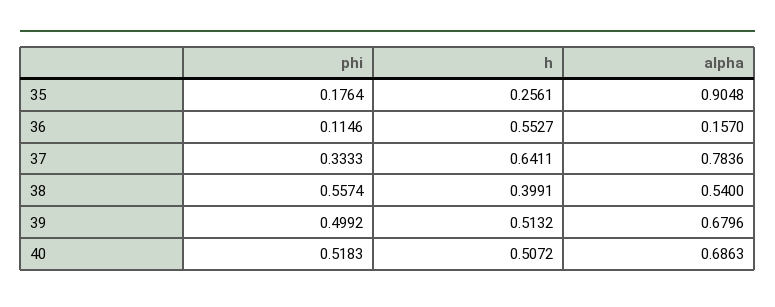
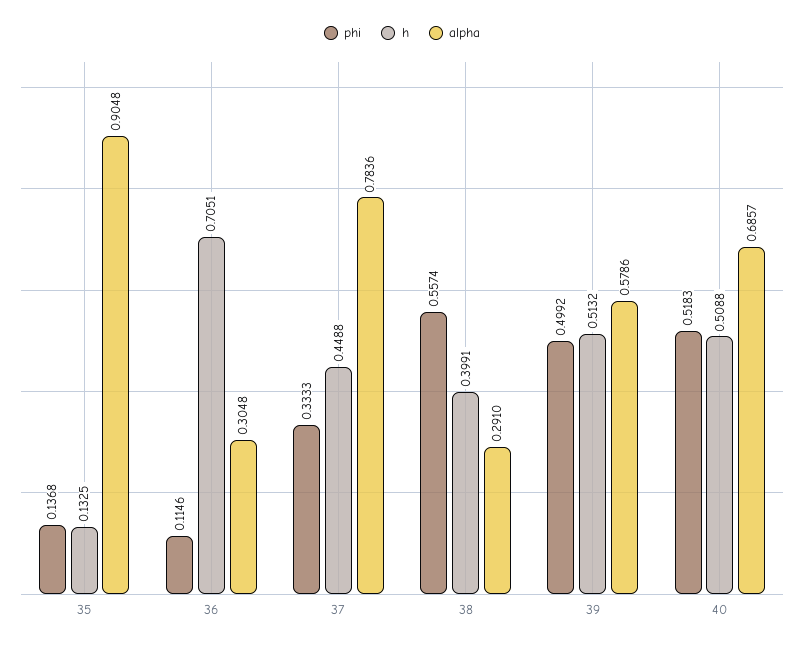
phi, 35: 0.1764 -> 0.1368
h, 35: 0.2561 -> 0.1325
h, 36: 0.5527 -> 0.7051
alpha, 36: 0.157 -> 0.3048
h, 37: 0.6411 -> 0.4488
alpha, 38: 0.54 -> 0.291
alpha, 39: 0.6796 -> 0.5786
h, 40: 0.5072 -> 0.5088
alpha, 40: 0.6863 -> 0.6857

